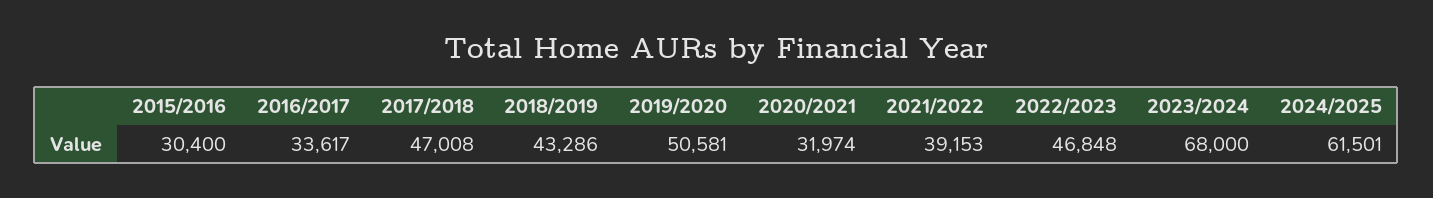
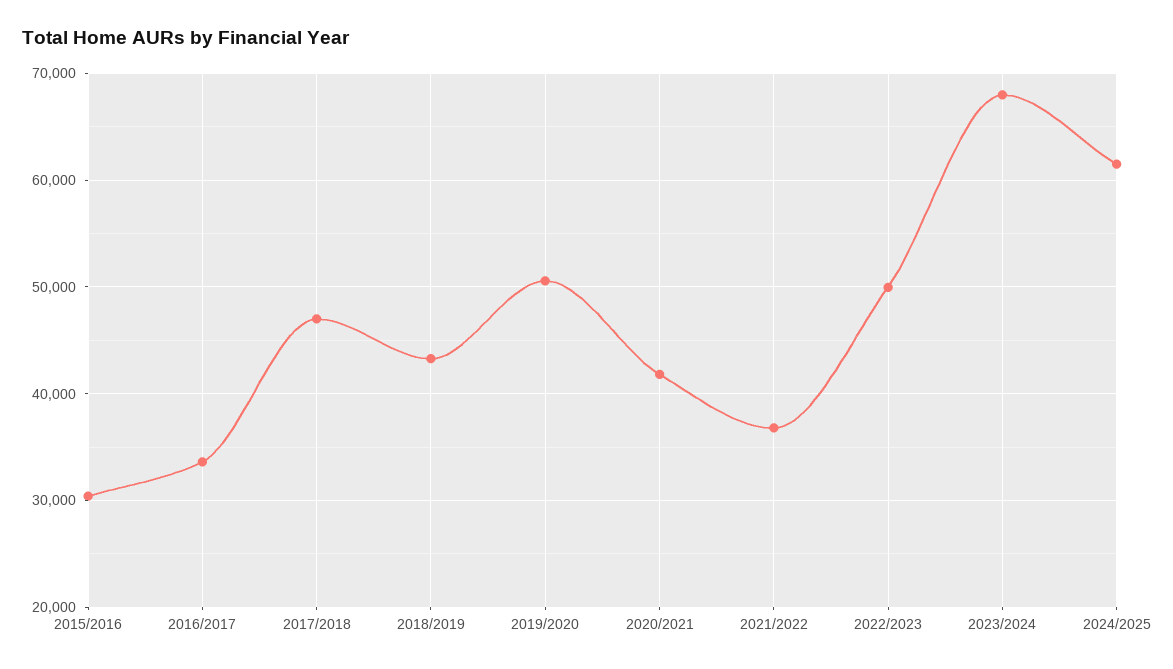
2020/2021: 31974 -> 42000
2021/2022: 39153 -> 37000
2022/2023: 46848 -> 50000

